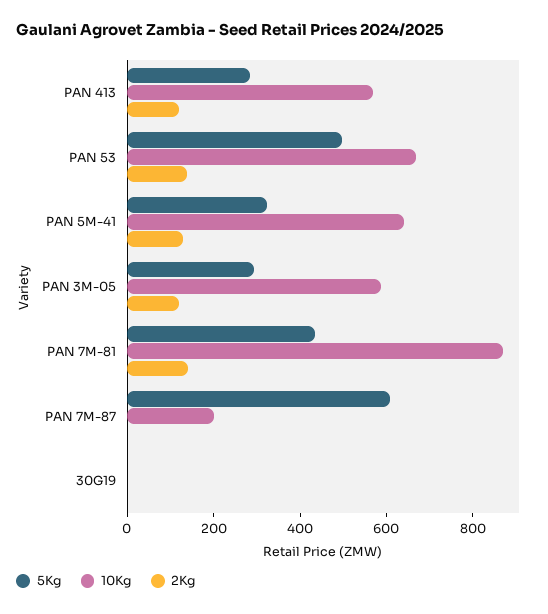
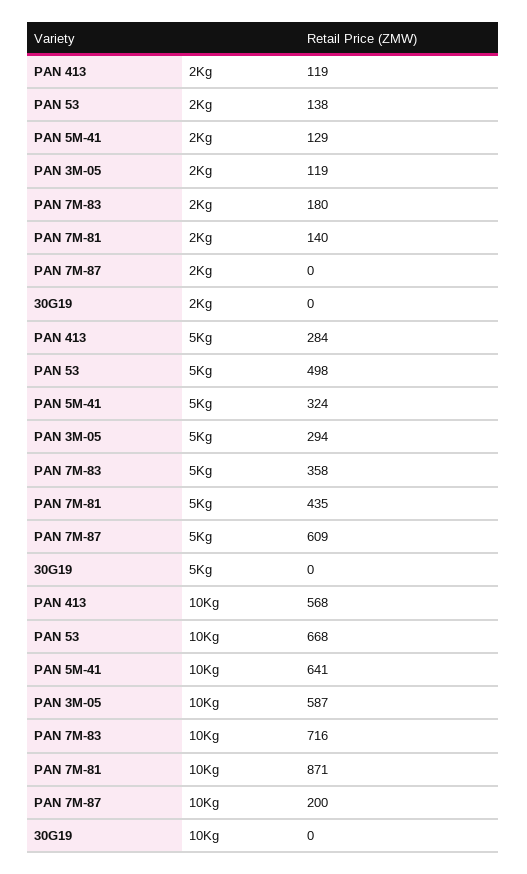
2Kg, PAN 7M-83: none -> 180
5Kg, PAN 7M-83: none -> 358
10Kg, PAN 7M-83: none -> 716

